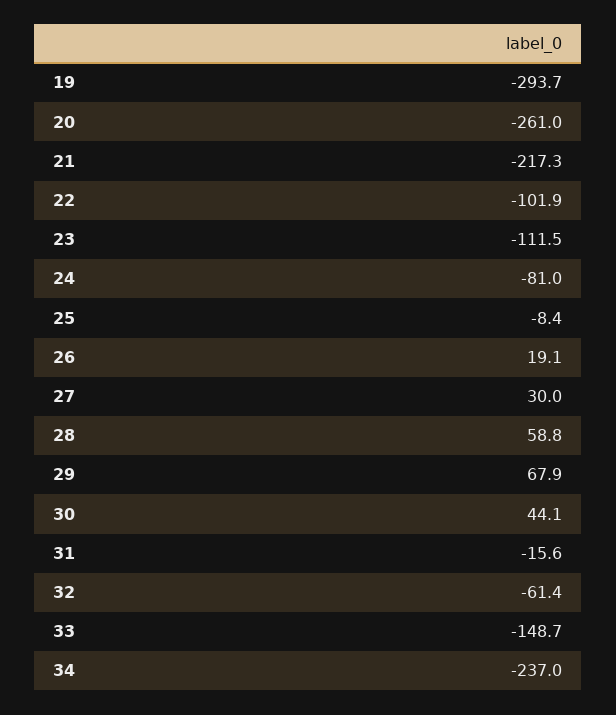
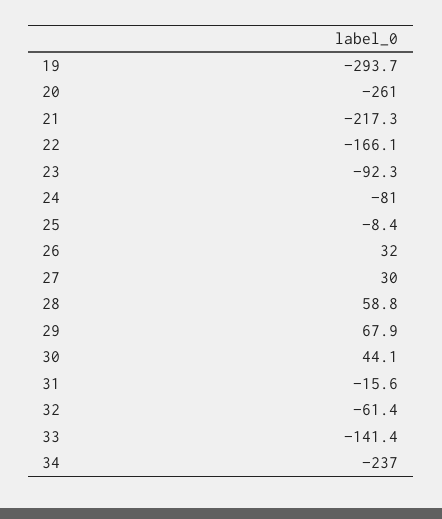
22: -101.9 -> -166.1
23: -111.5 -> -92.3
26: 19.1 -> 32
33: -148.7 -> -141.4

